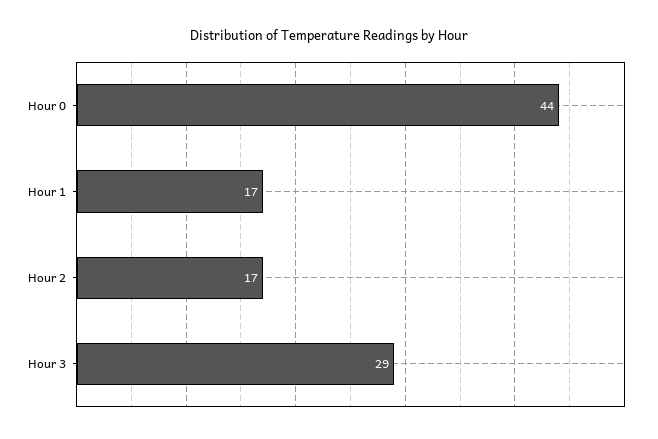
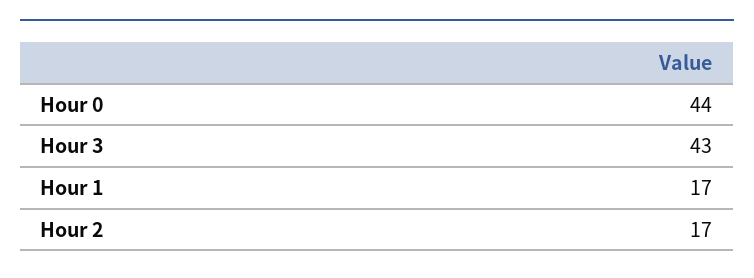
Hour 3: 29 -> 43

